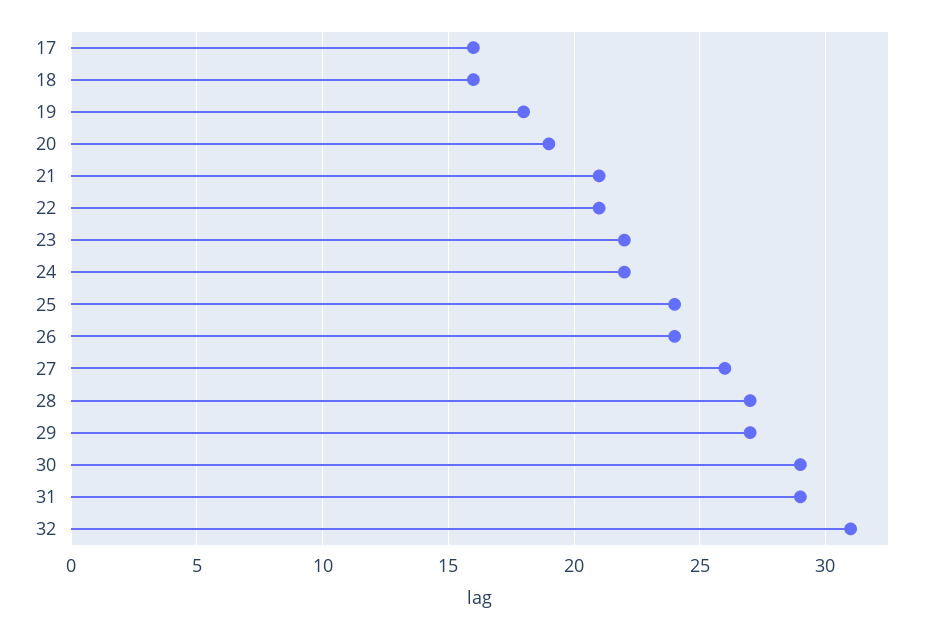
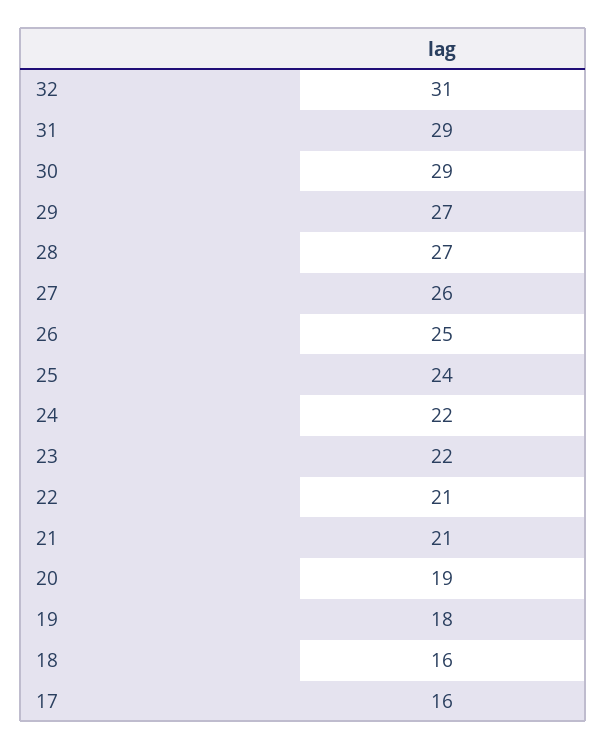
26: 24 -> 25

